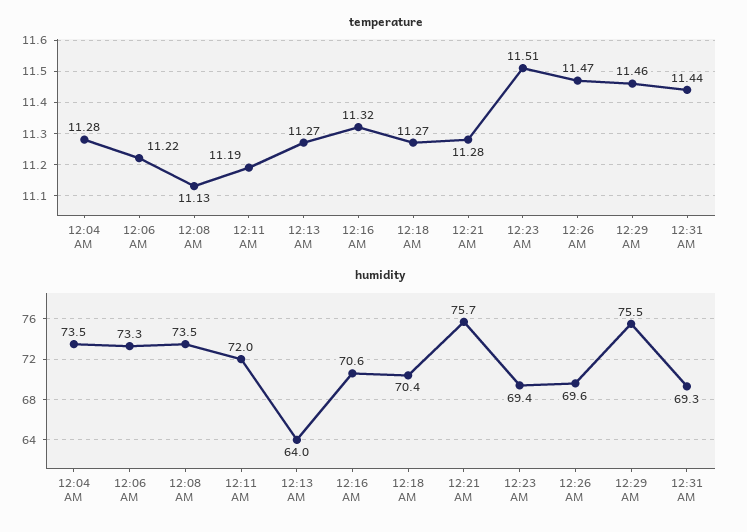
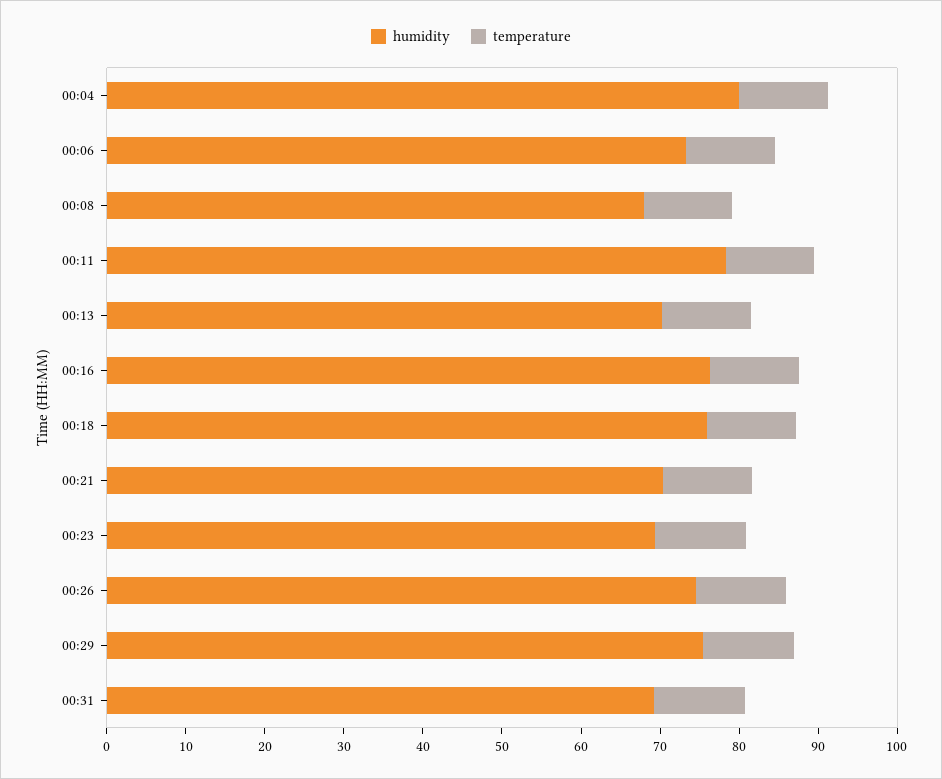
humidity, 12:04 AM: 73.5 -> 80
humidity, 12:08 AM: 73.5 -> 68
humidity, 12:11 AM: 72 -> 78
humidity, 12:13 AM: 64 -> 70
humidity, 12:16 AM: 70.6 -> 76
humidity, 12:18 AM: 70.4 -> 76
humidity, 12:21 AM: 75.7 -> 70
humidity, 12:26 AM: 69.6 -> 74

